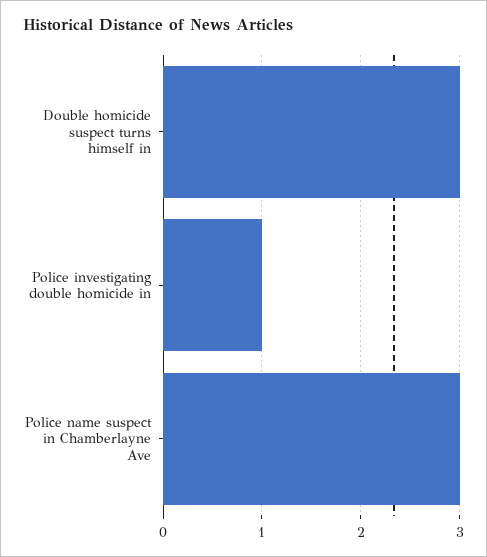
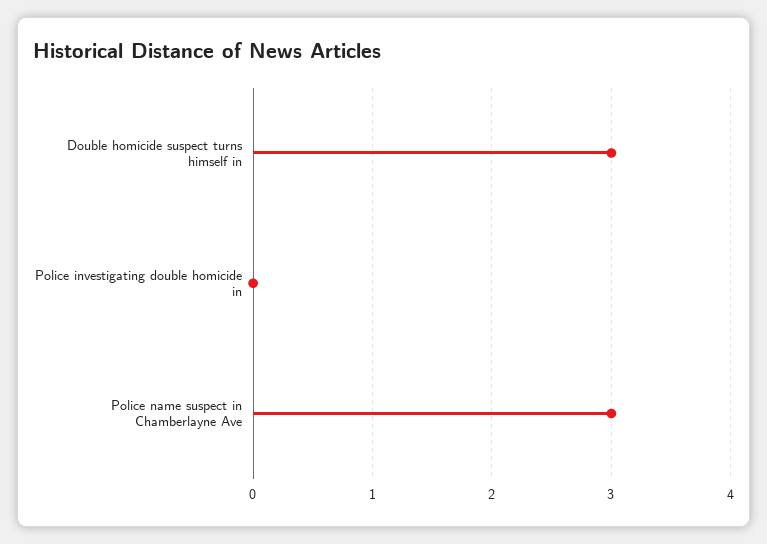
Police investigating double homicide in: 1 -> 0

